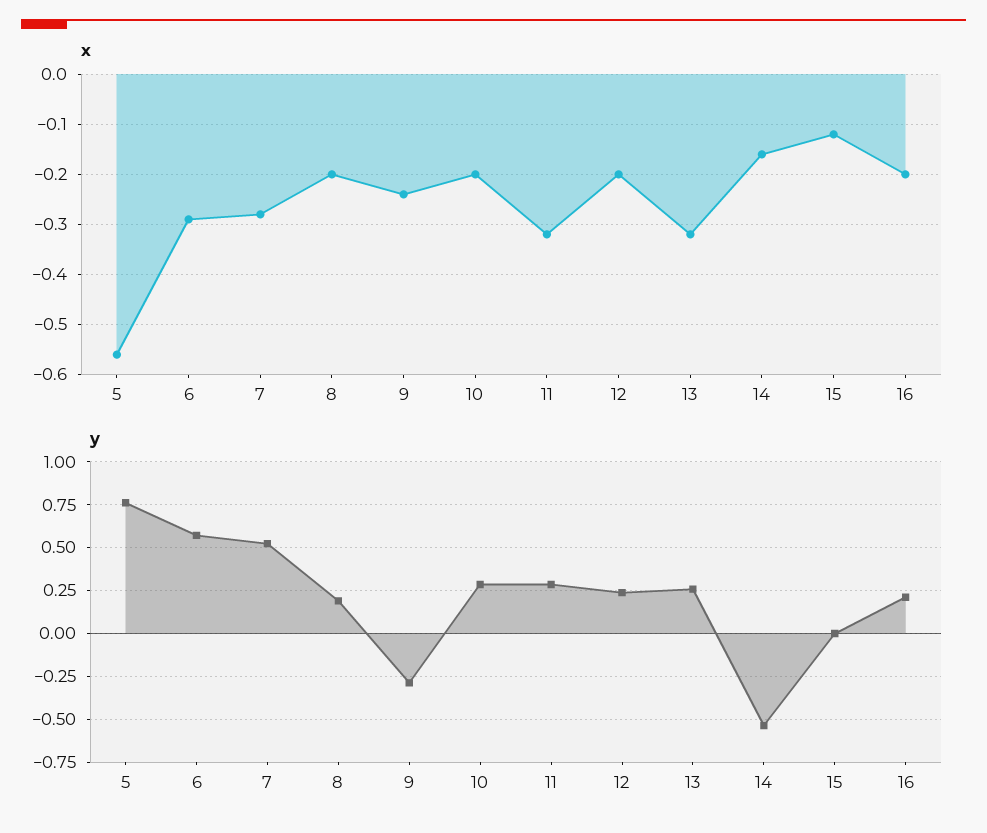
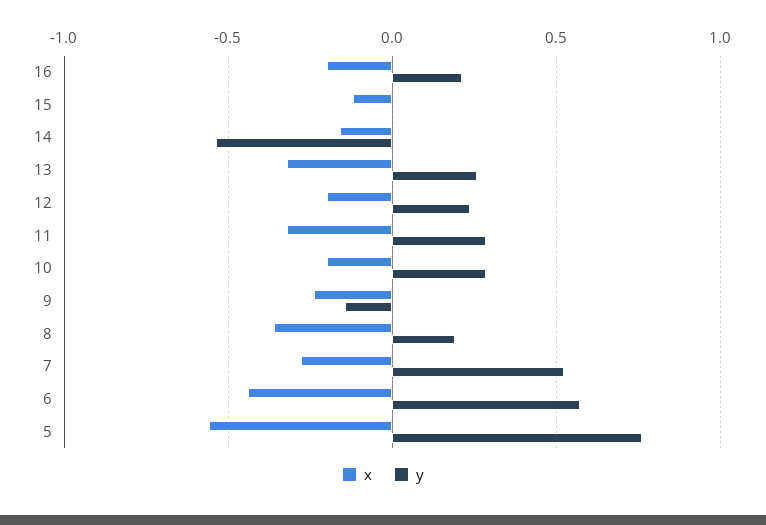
x, 6: -0.3 -> -0.45
x, 8: -0.2 -> -0.35
y, 9: -0.3 -> -0.15

